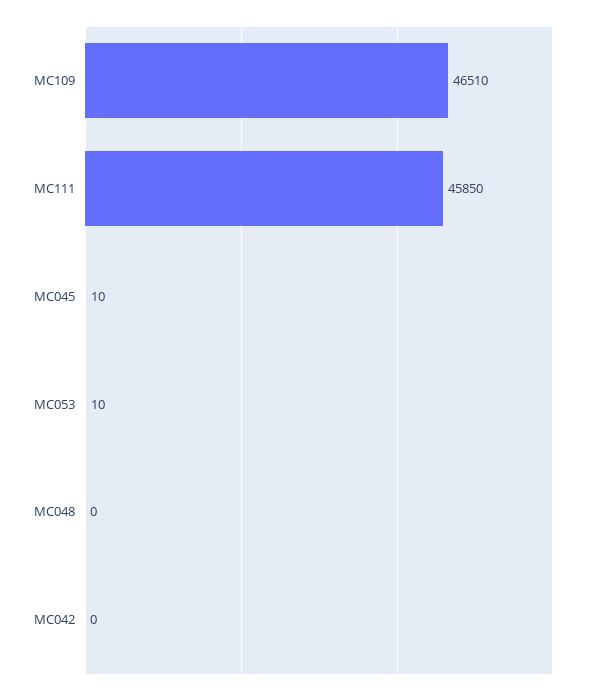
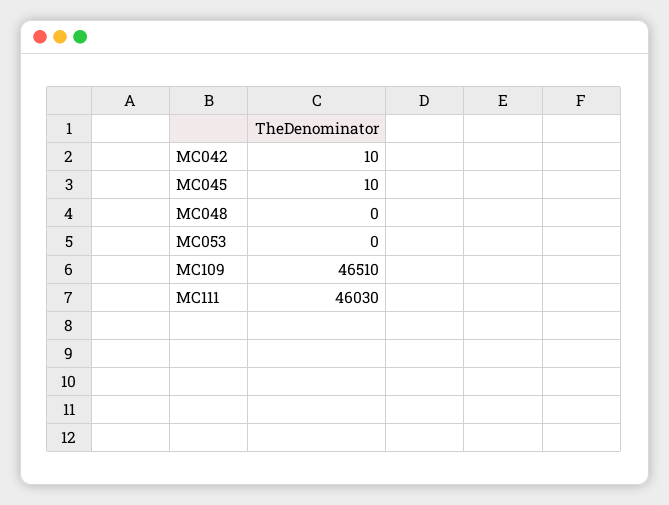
MC111: 45850 -> 46030
MC053: 10 -> 0
MC042: 0 -> 10

